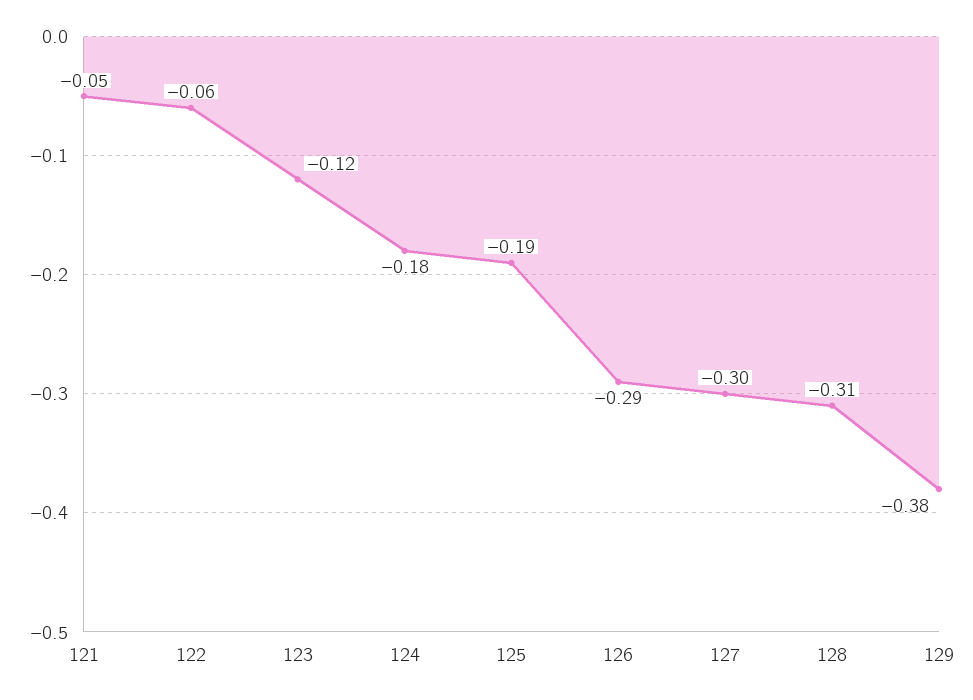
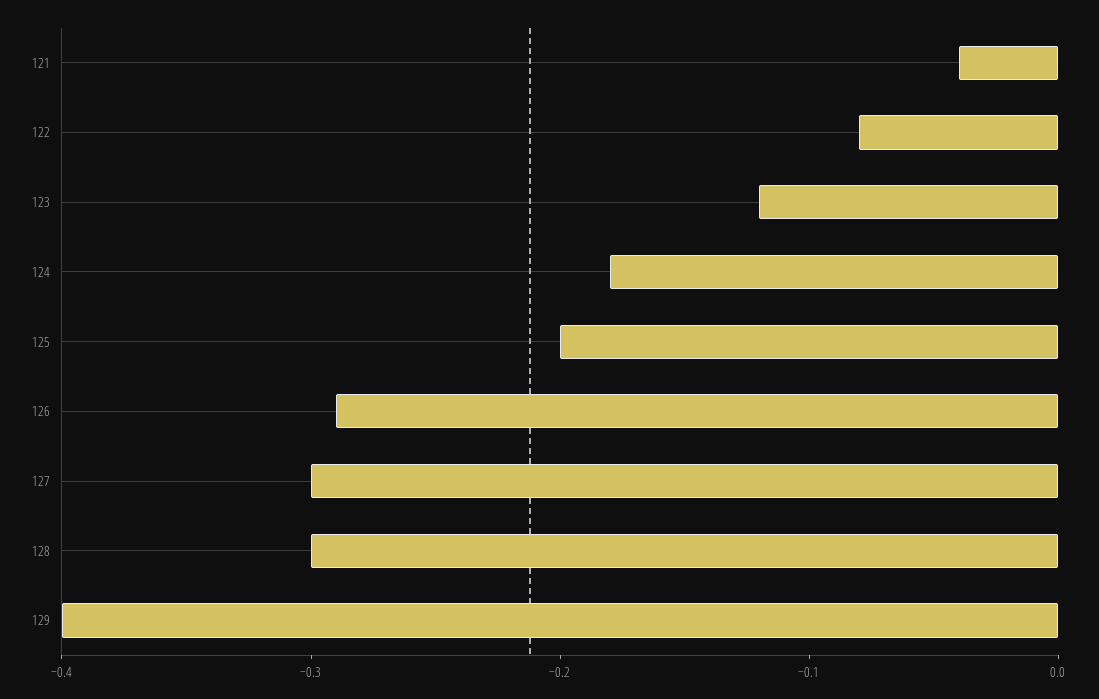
121: -0.05 -> -0.04
122: -0.06 -> -0.08
125: -0.19 -> -0.2
128: -0.31 -> -0.3
129: -0.38 -> -0.4

